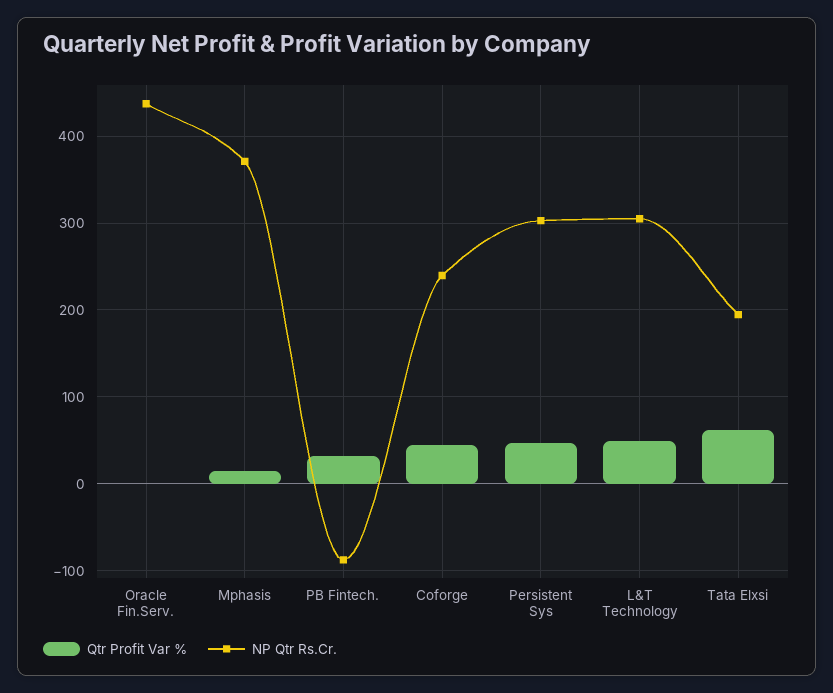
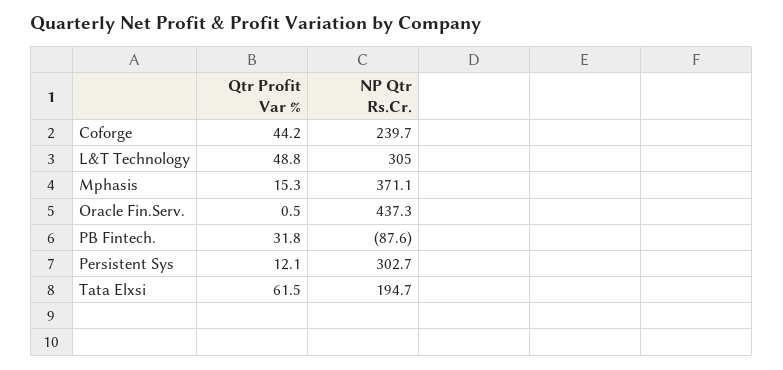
Qtr Profit Var %, Persistent Sys: 50 -> 12.1

